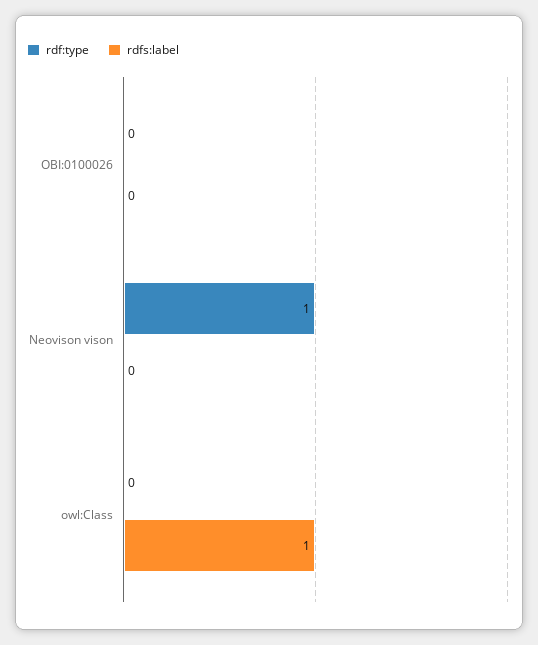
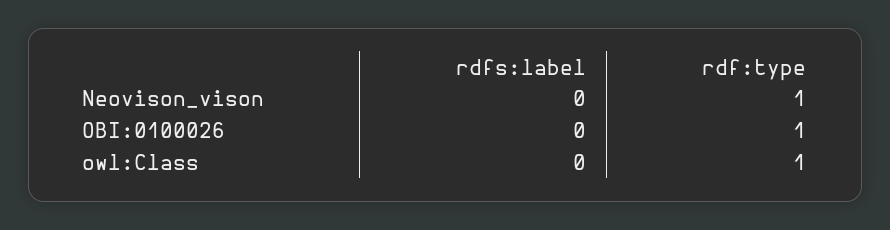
rdf:type, OBI:0100026: 0 -> 1
rdf:type, owl:Class: 0 -> 1
rdfs:label, owl:Class: 1 -> 0

